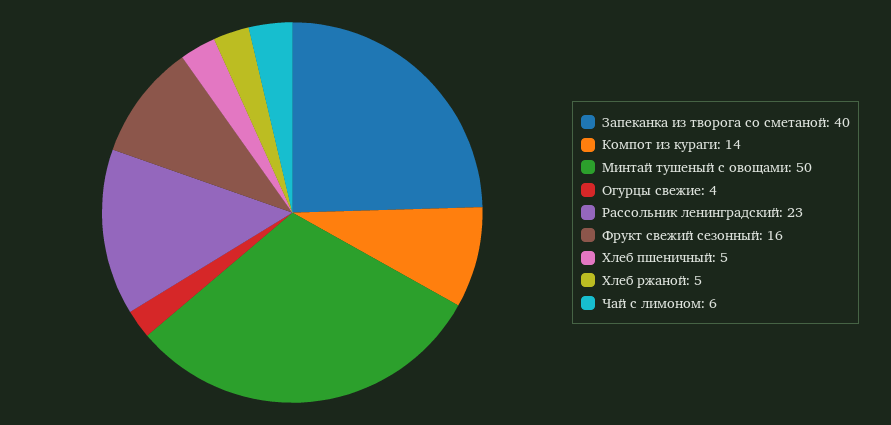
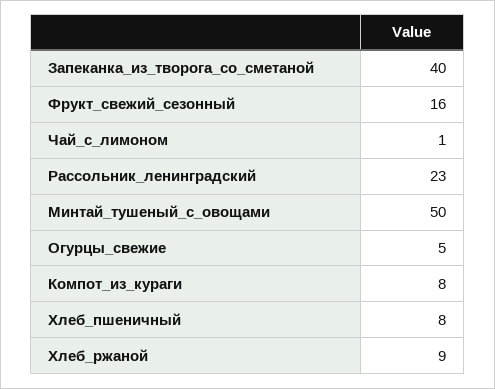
Компот из кураги: 14 -> 8
Огурцы свежие: 4 -> 5
Хлеб пшеничный: 5 -> 8
Хлеб ржаной: 5 -> 9
Чай с лимоном: 6 -> 1

